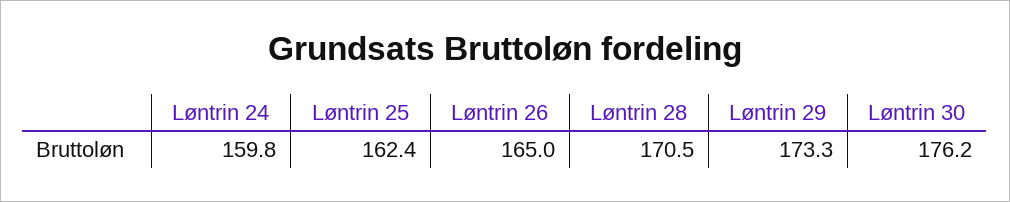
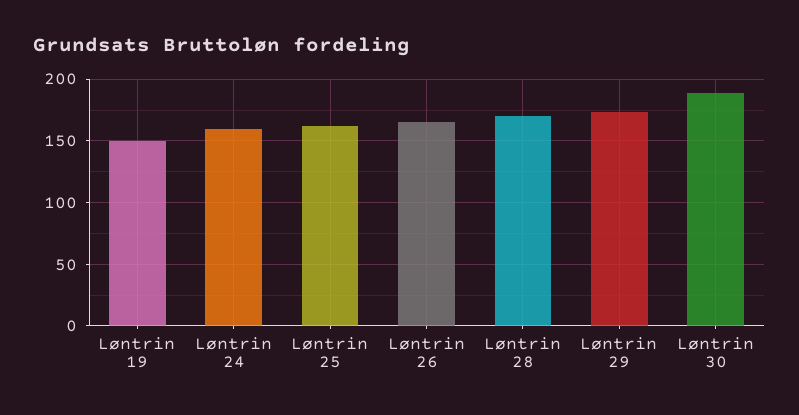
Løntrin 30: 176.2 -> 190
Løntrin 19: none -> 150

